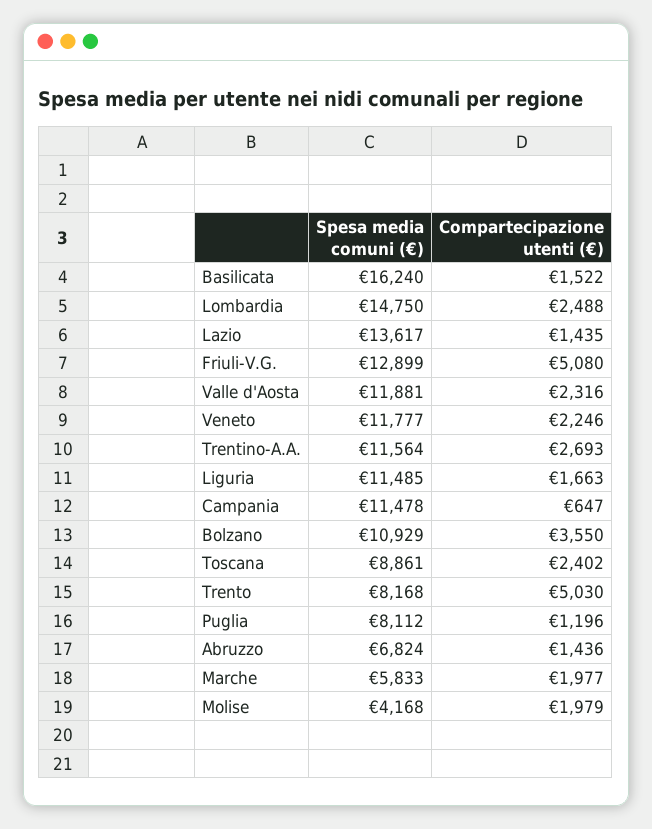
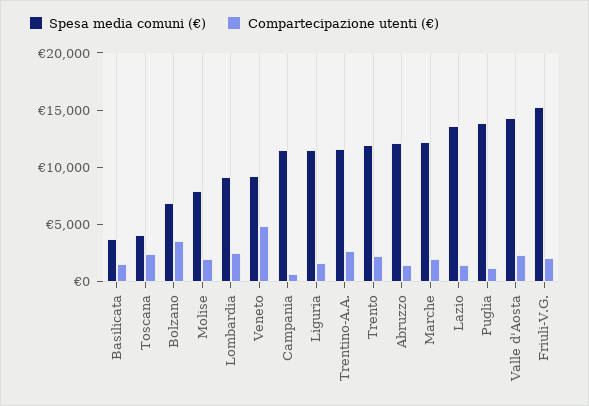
Spesa media comuni (€), Basilicata: 16240 -> 4000
Spesa media comuni (€), Lombardia: 14750 -> 9000
Spesa media comuni (€), Friuli-V.G.: 12899 -> 15000
Compartecipazione utenti (€), Friuli-V.G.: 5080 -> 2000
Spesa media comuni (€), Valle d'Aosta: 11881 -> 14000
Spesa media comuni (€), Veneto: 11777 -> 9000
Compartecipazione utenti (€), Veneto: 2246 -> 5000
Spesa media comuni (€), Bolzano: 10929 -> 7000
Spesa media comuni (€), Toscana: 8861 -> 4000
Spesa media comuni (€), Trento: 8168 -> 12000
Compartecipazione utenti (€), Trento: 5030 -> 2000
Spesa media comuni (€), Puglia: 8112 -> 14000
Spesa media comuni (€), Abruzzo: 6824 -> 12000
Spesa media comuni (€), Marche: 5833 -> 12000
Spesa media comuni (€), Molise: 4168 -> 8000

